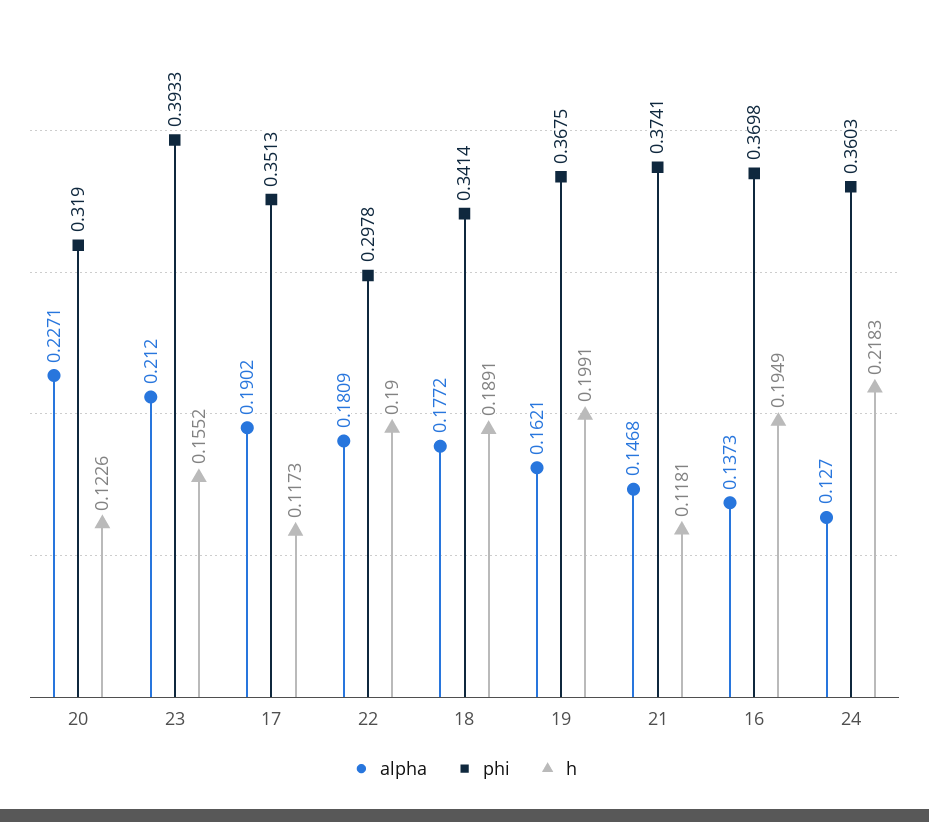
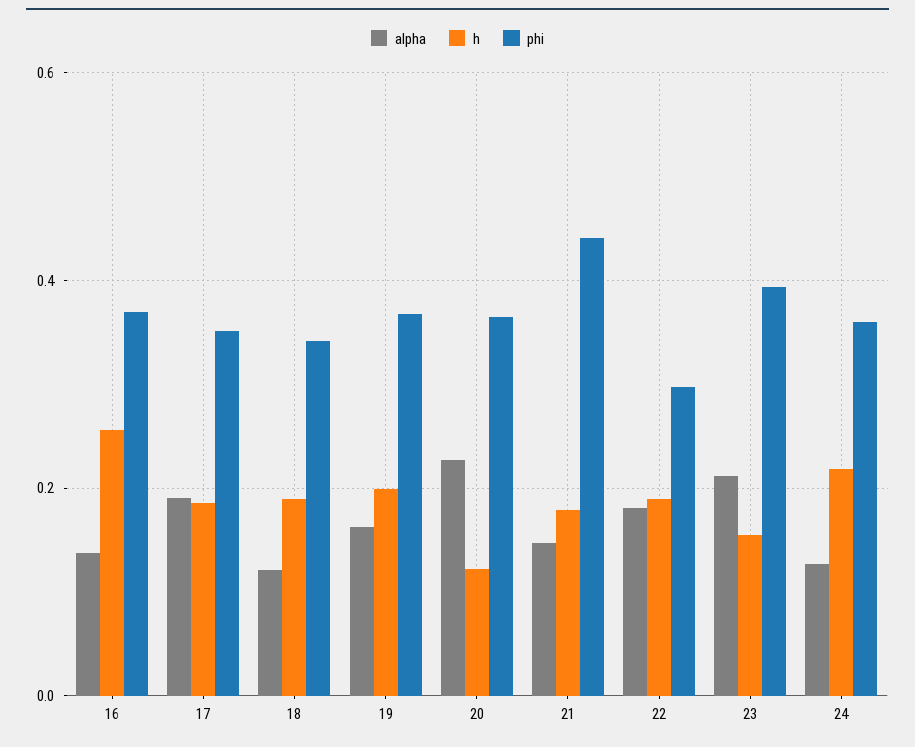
phi, 20: 0.319 -> 0.36
h, 17: 0.1173 -> 0.18
alpha, 18: 0.1772 -> 0.12
phi, 21: 0.3741 -> 0.44
h, 21: 0.1181 -> 0.18
h, 16: 0.1949 -> 0.26

